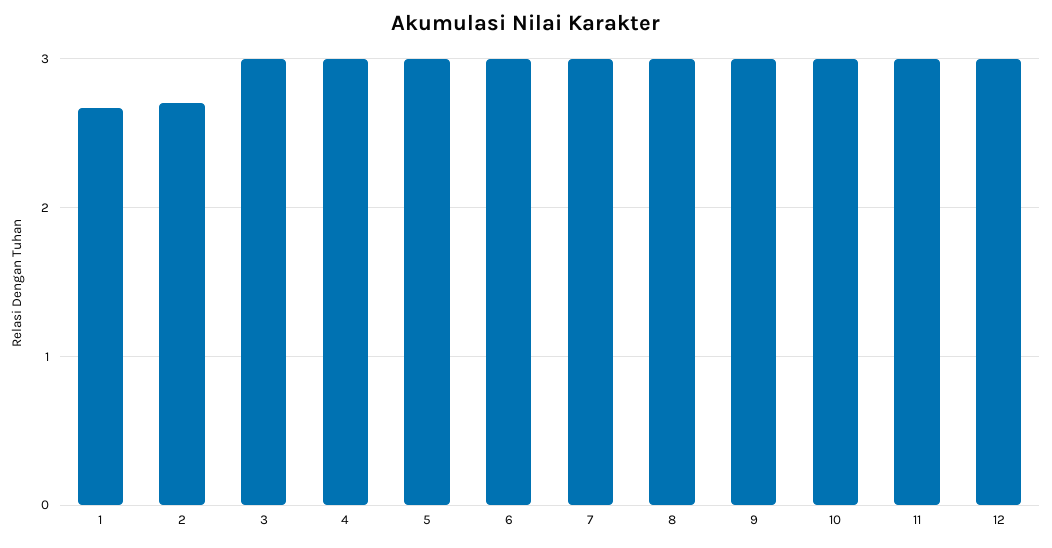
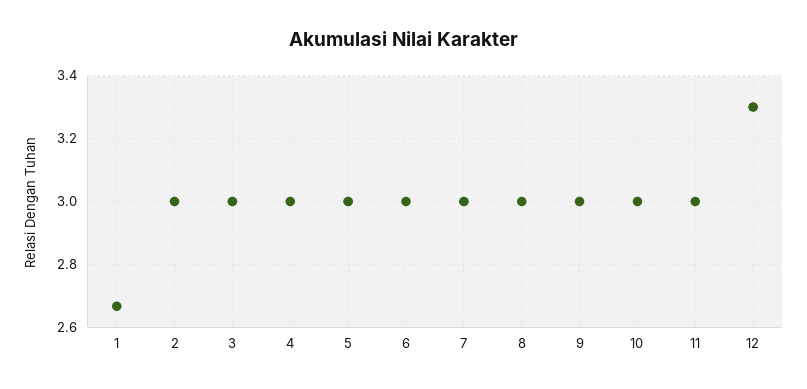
2: 2.7 -> 3
12: 3 -> 3.3

